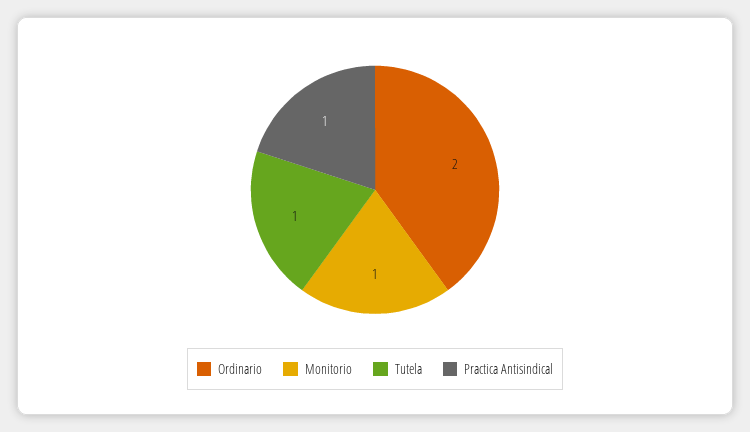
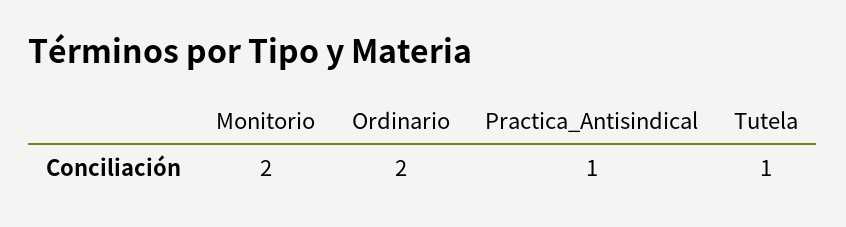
Monitorio: 1 -> 2

